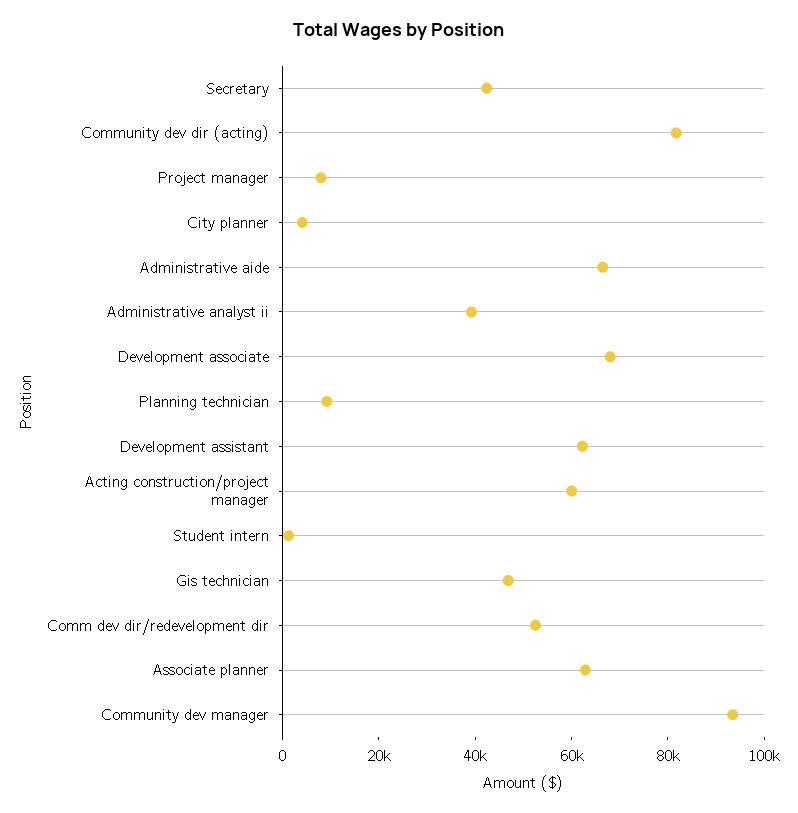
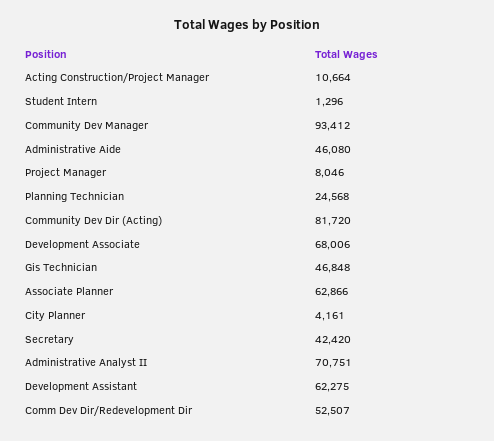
Administrative aide: 65000 -> 46080
Administrative analyst ii: 40000 -> 70751
Planning technician: 10000 -> 24568
Acting construction/project manager: 60000 -> 10664

